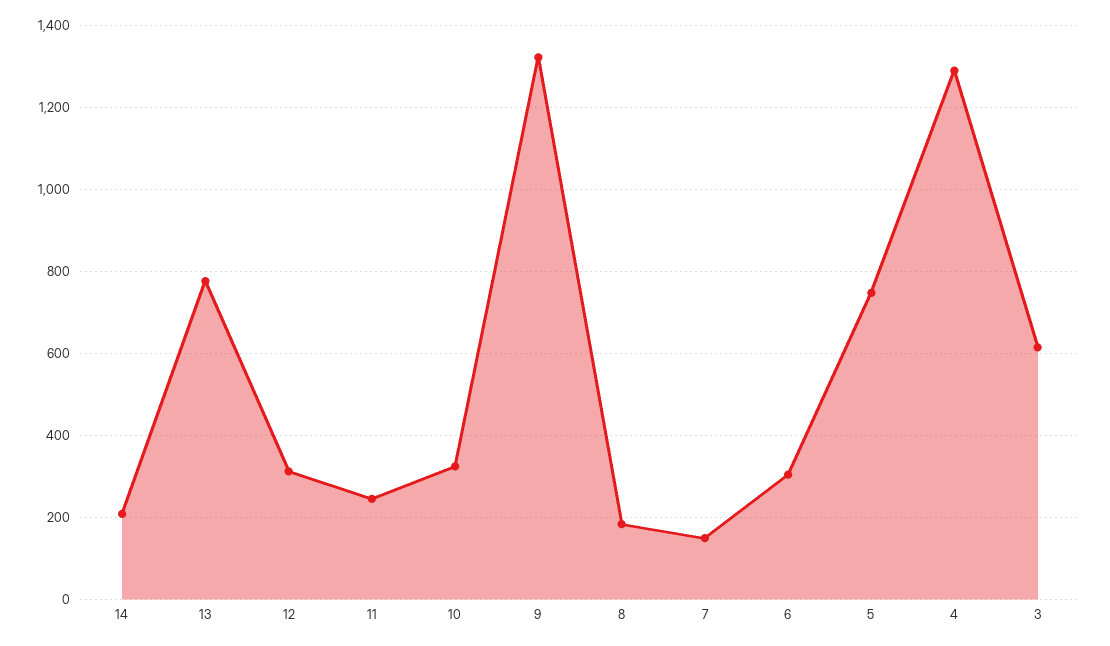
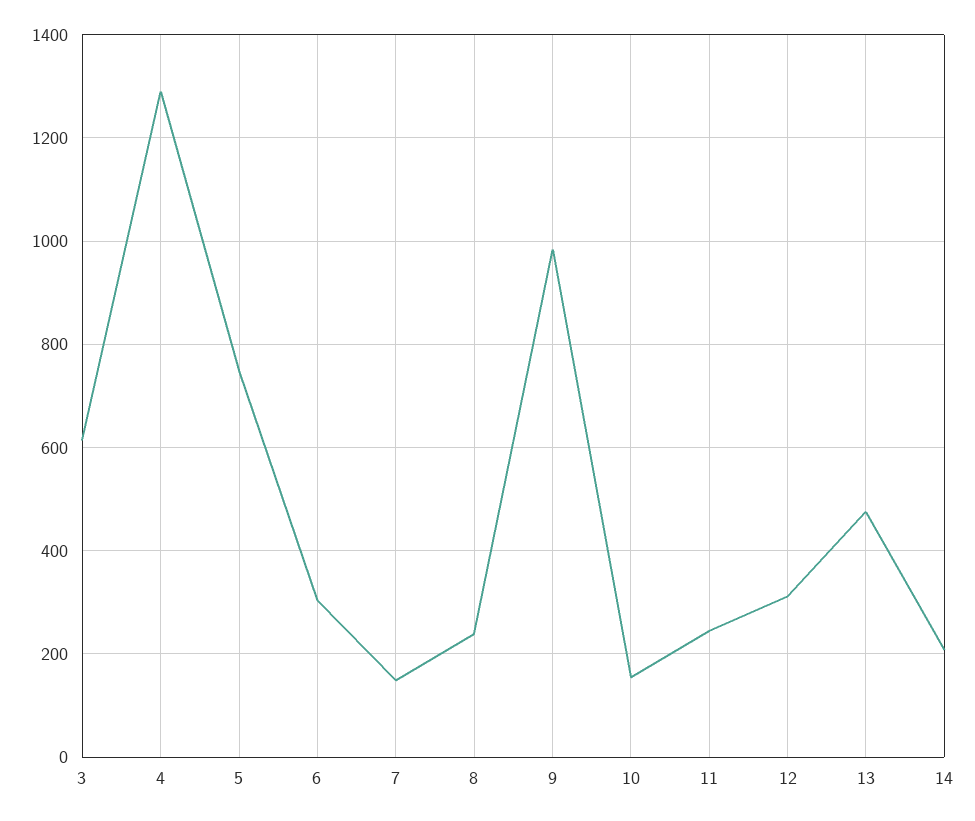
13: 780 -> 480
10: 320 -> 160
9: 1320 -> 980
8: 180 -> 240

